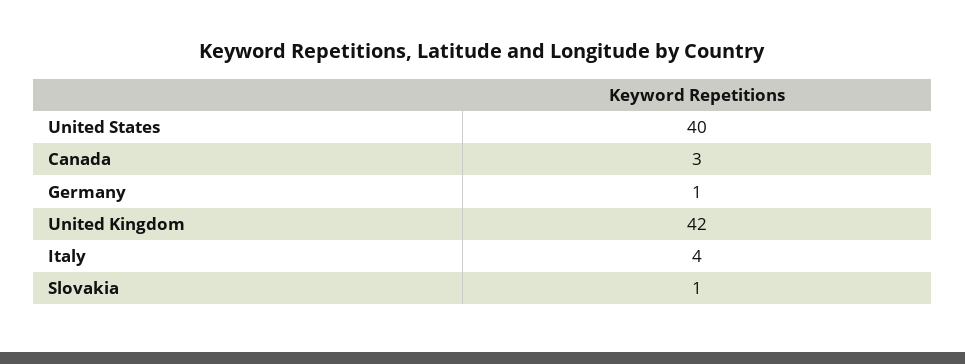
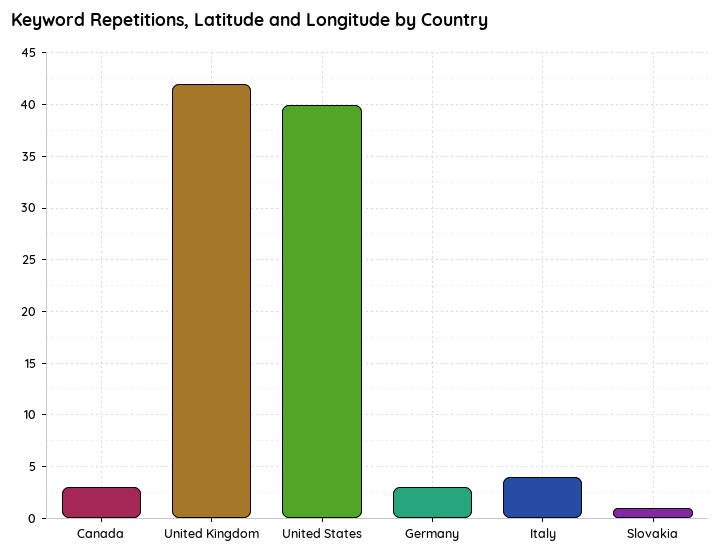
Germany: 1 -> 3

